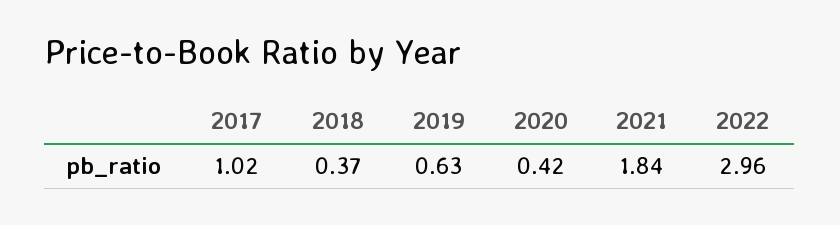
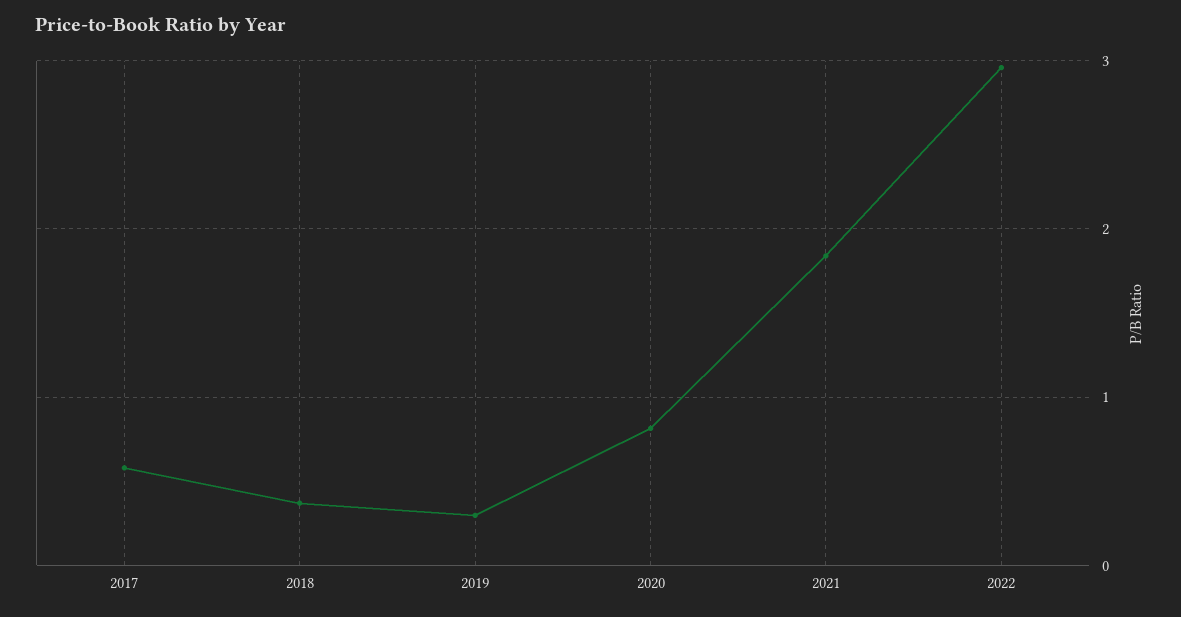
2017: 1.02 -> 0.6
2019: 0.63 -> 0.3
2020: 0.42 -> 0.8

